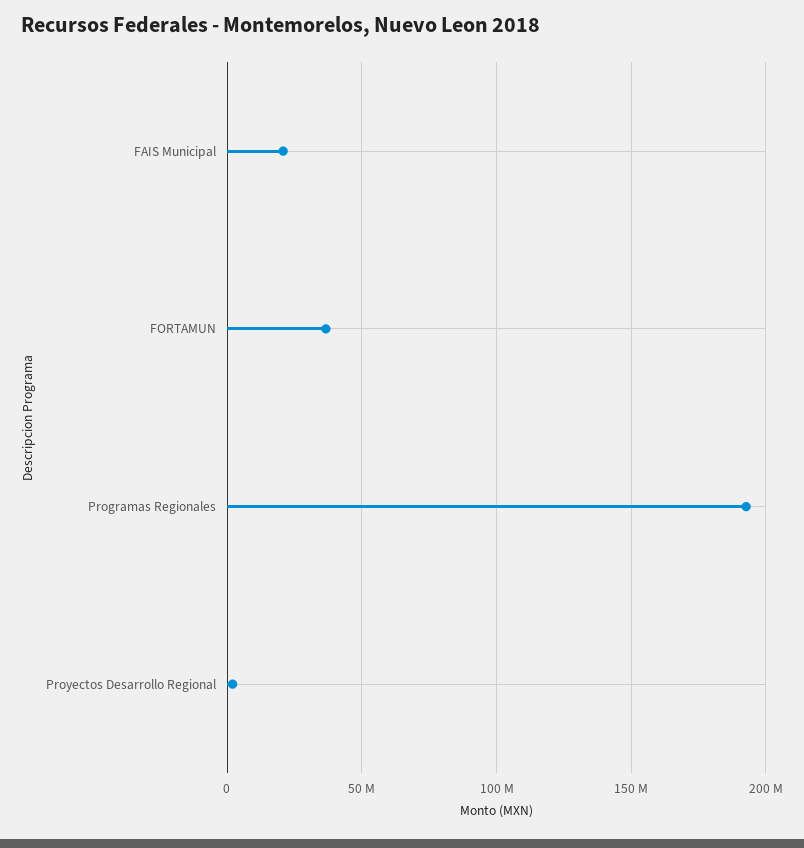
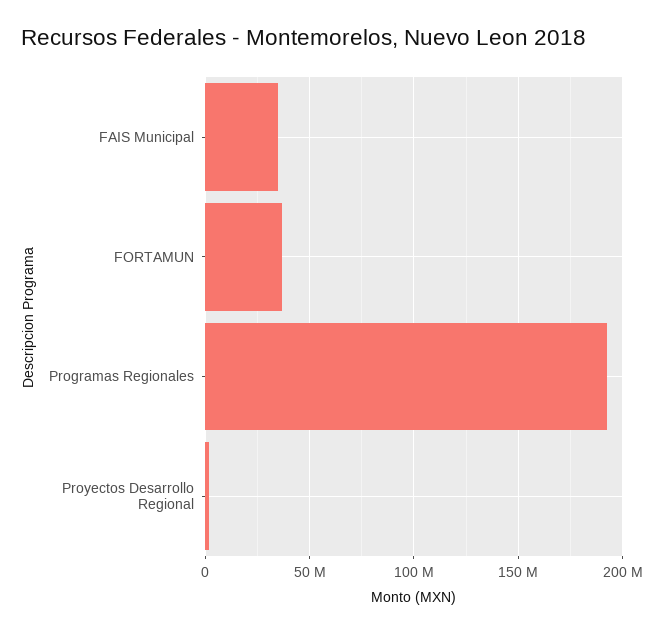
FAIS Municipal: 20000000 -> 35000000

